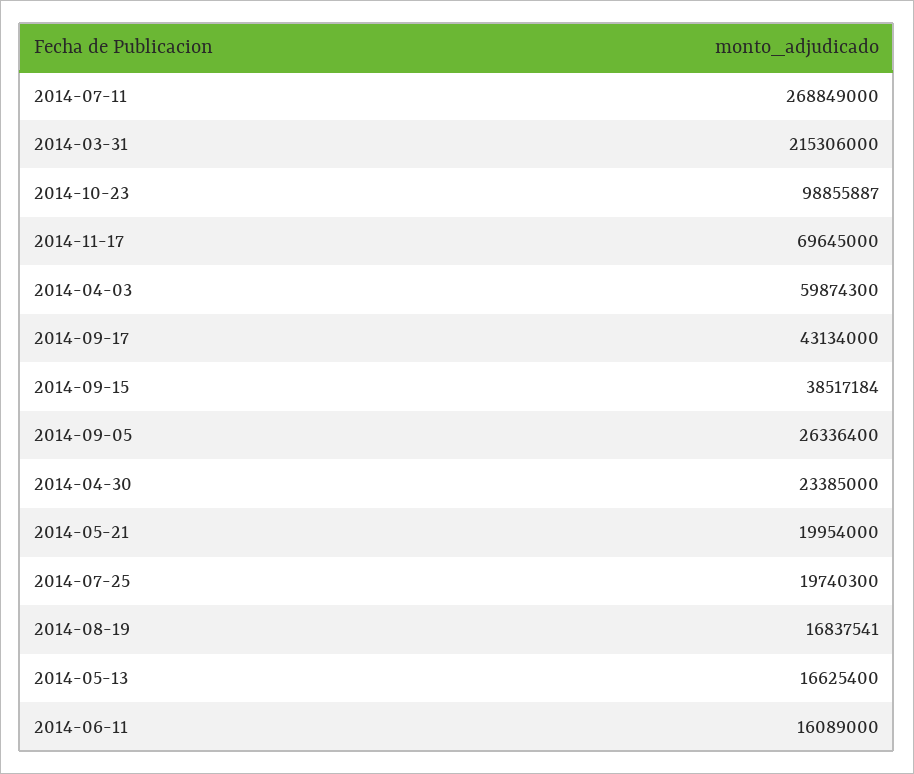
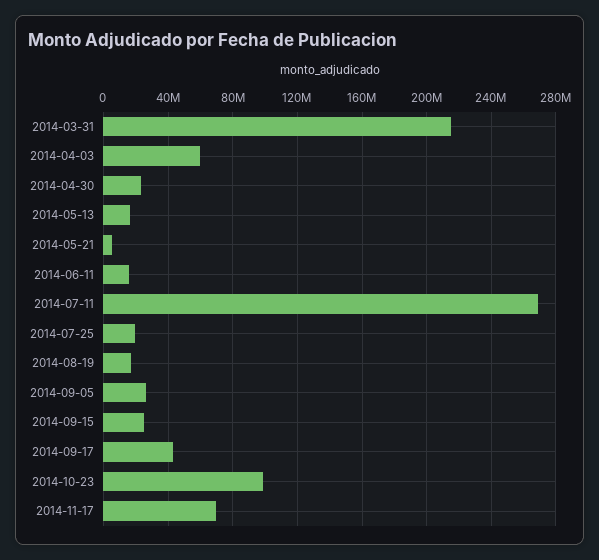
2014-09-15: 38517184 -> 25000000
2014-05-21: 19954000 -> 5000000

